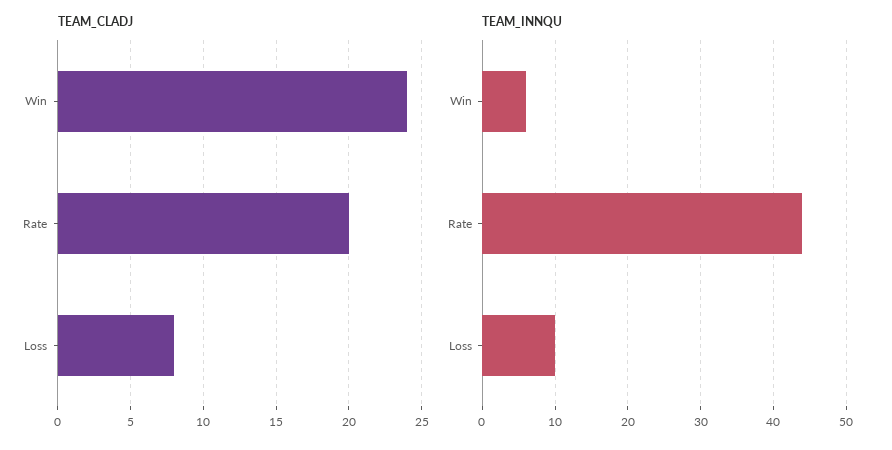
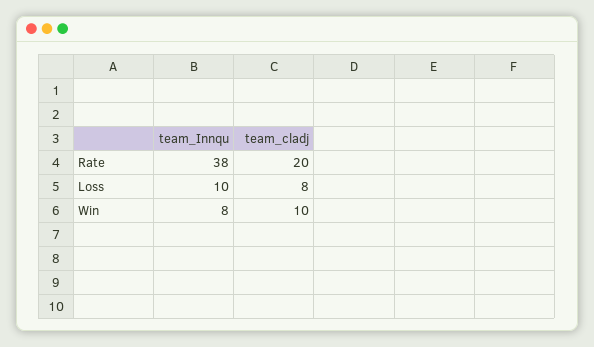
TEAM_CLADJ, Win: 24 -> 10
TEAM_INNQU, Win: 6 -> 8
TEAM_INNQU, Rate: 44 -> 38

